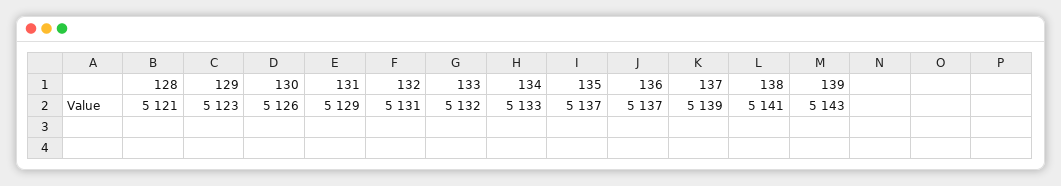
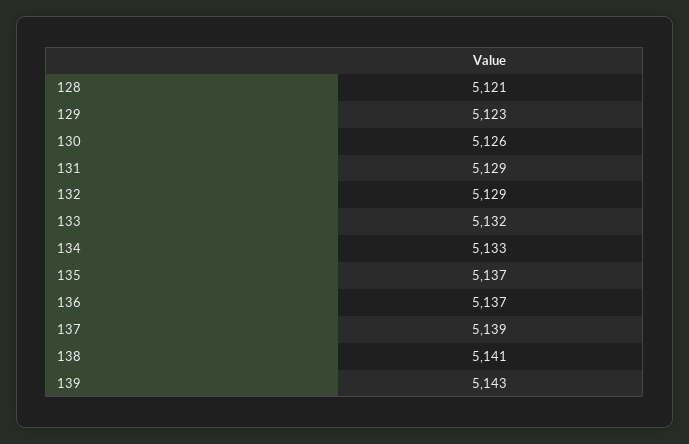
132: 5131 -> 5129

